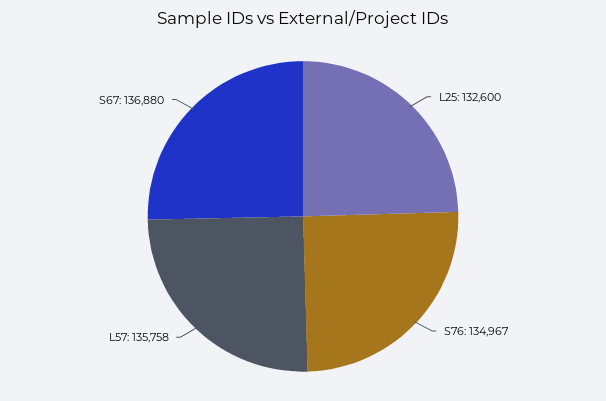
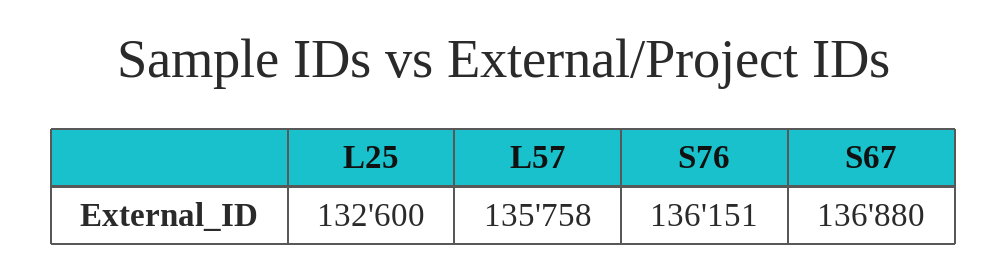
S76: 134967 -> 136151

